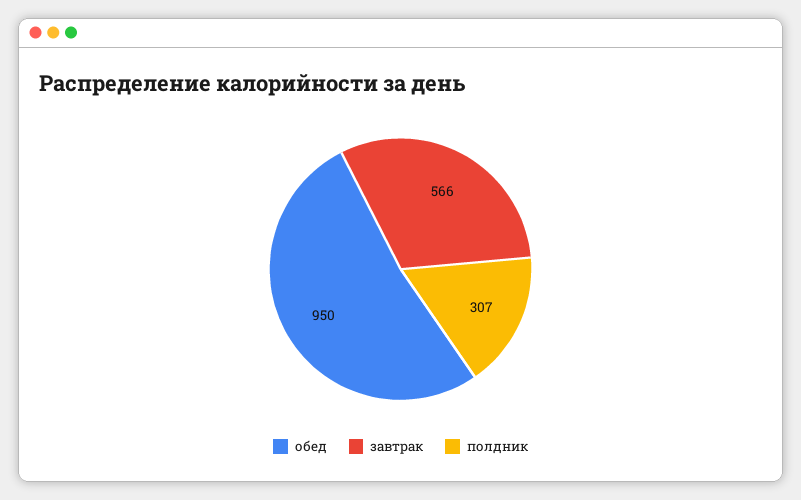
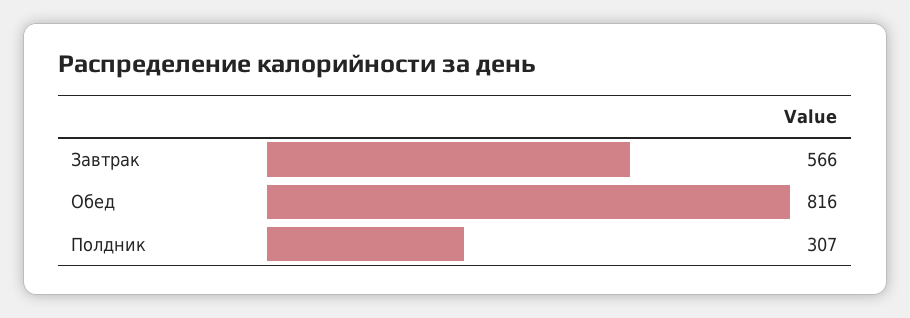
обед: 950 -> 816

